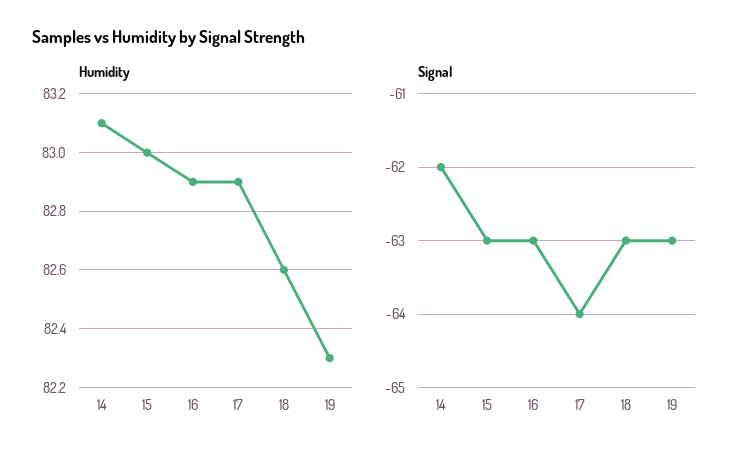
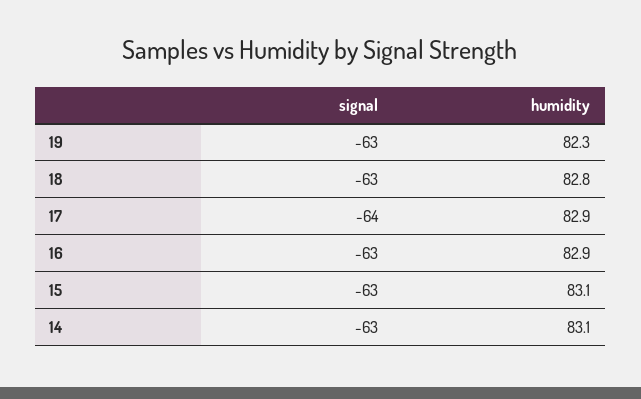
Humidity, 15: 83 -> 83.1
Humidity, 18: 82.6 -> 82.8
Signal, 14: -62 -> -63

